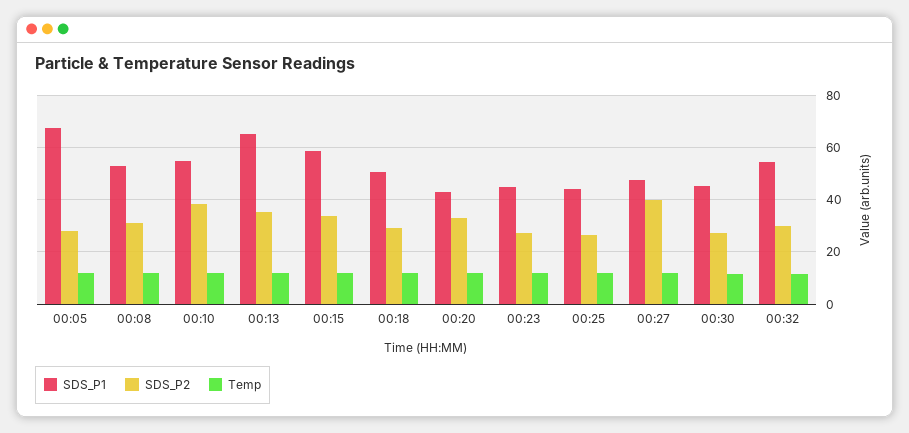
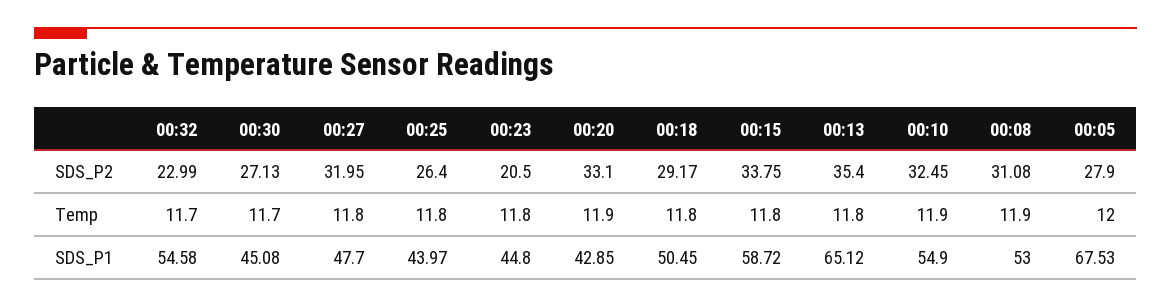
SDS_P2, 00:10: 37.5 -> 32.45
SDS_P2, 00:23: 27.5 -> 20.5
SDS_P2, 00:27: 40 -> 31.95
SDS_P2, 00:32: 30 -> 22.99

